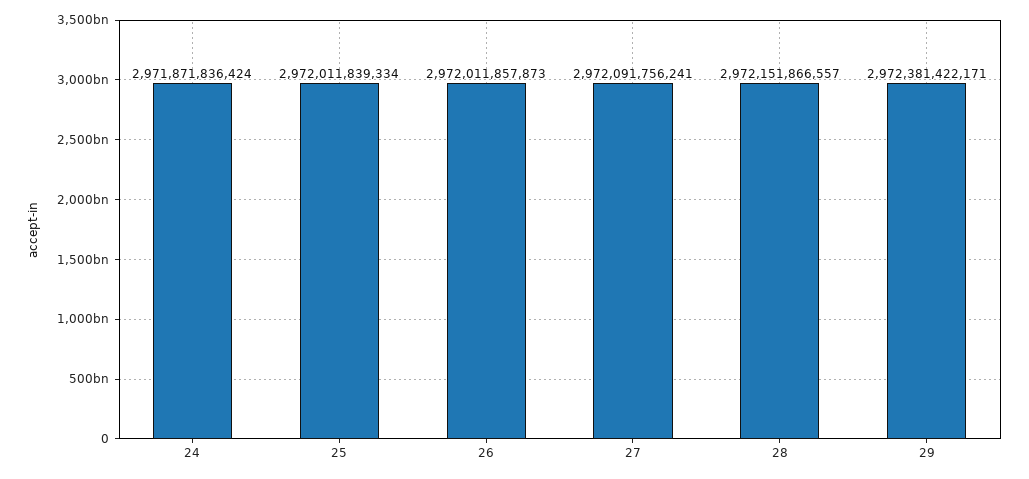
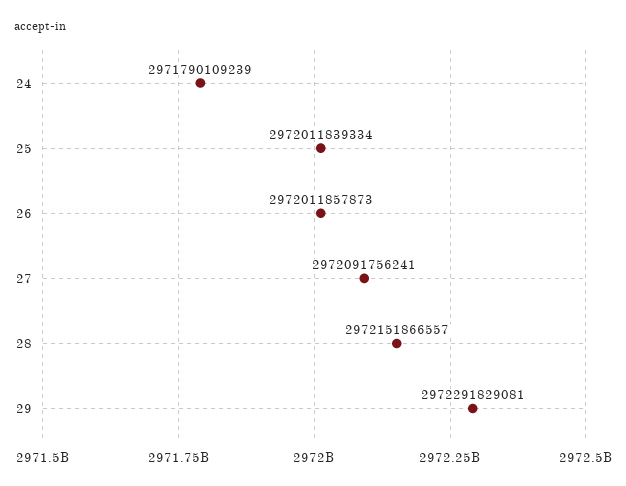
24: 2971871836424 -> 2971790109239
29: 2972381422171 -> 2972291829081

